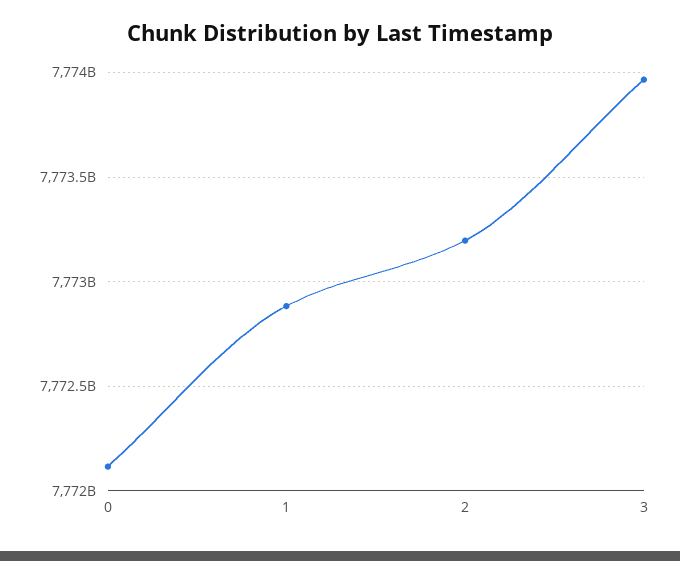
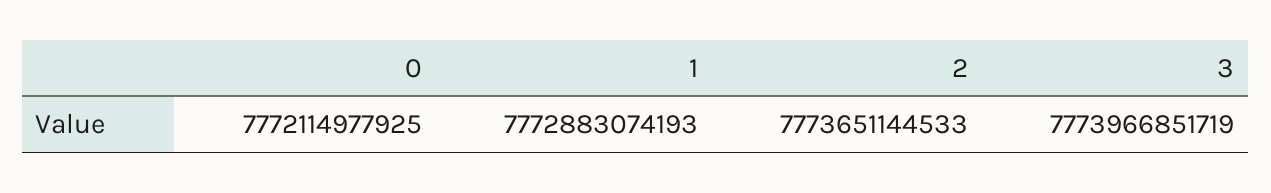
2: 7773200000000 -> 7773651144533

